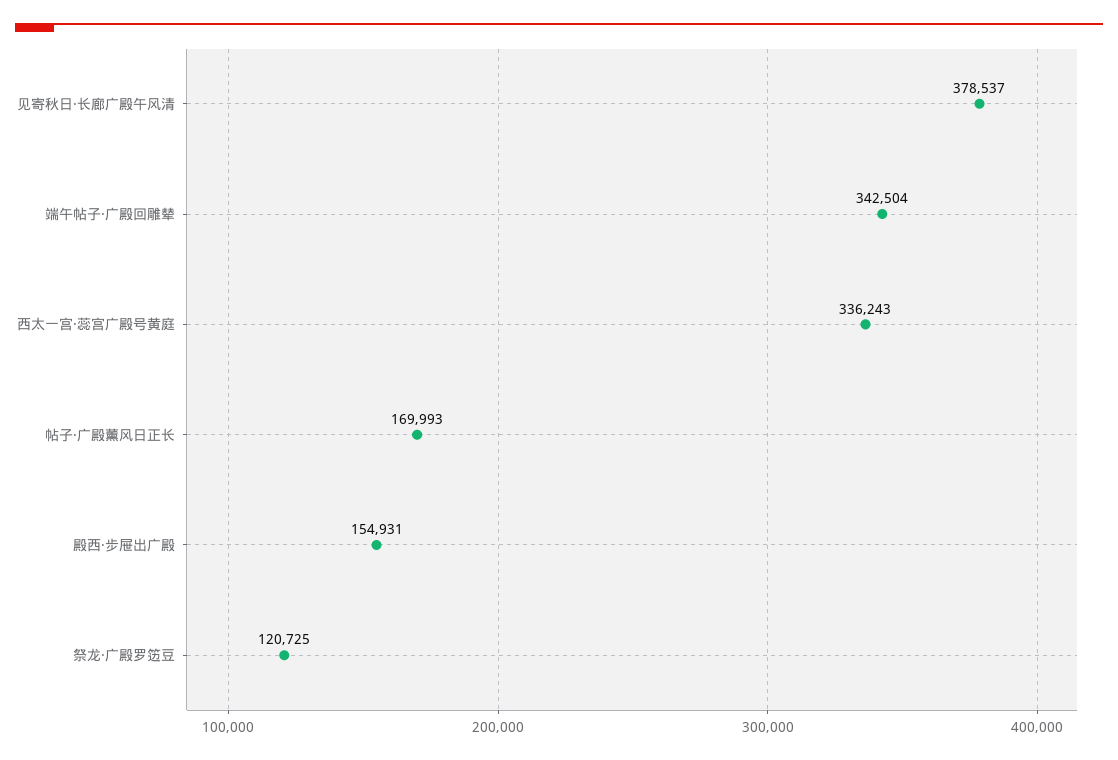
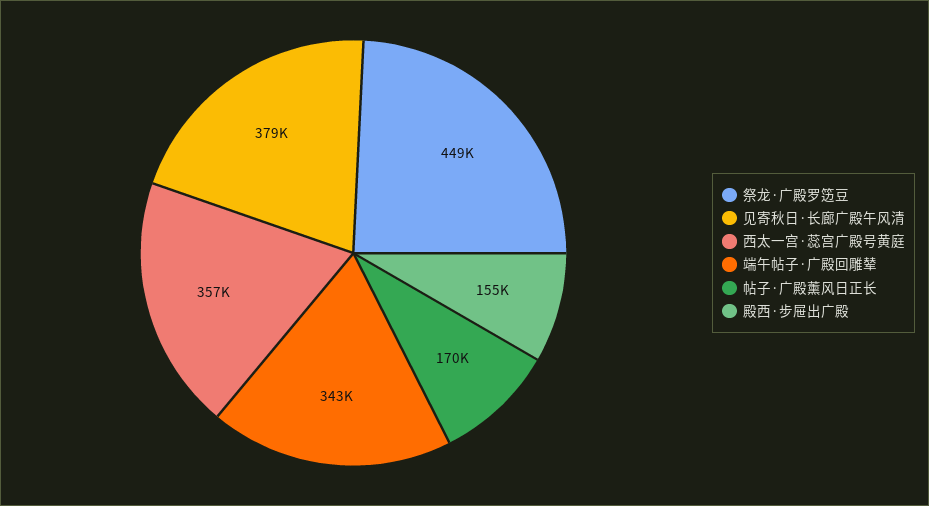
西太一宫·蕊宫广殿号黄庭: 336243 -> 357000
祭龙·广殿罗笾豆: 120725 -> 449000

